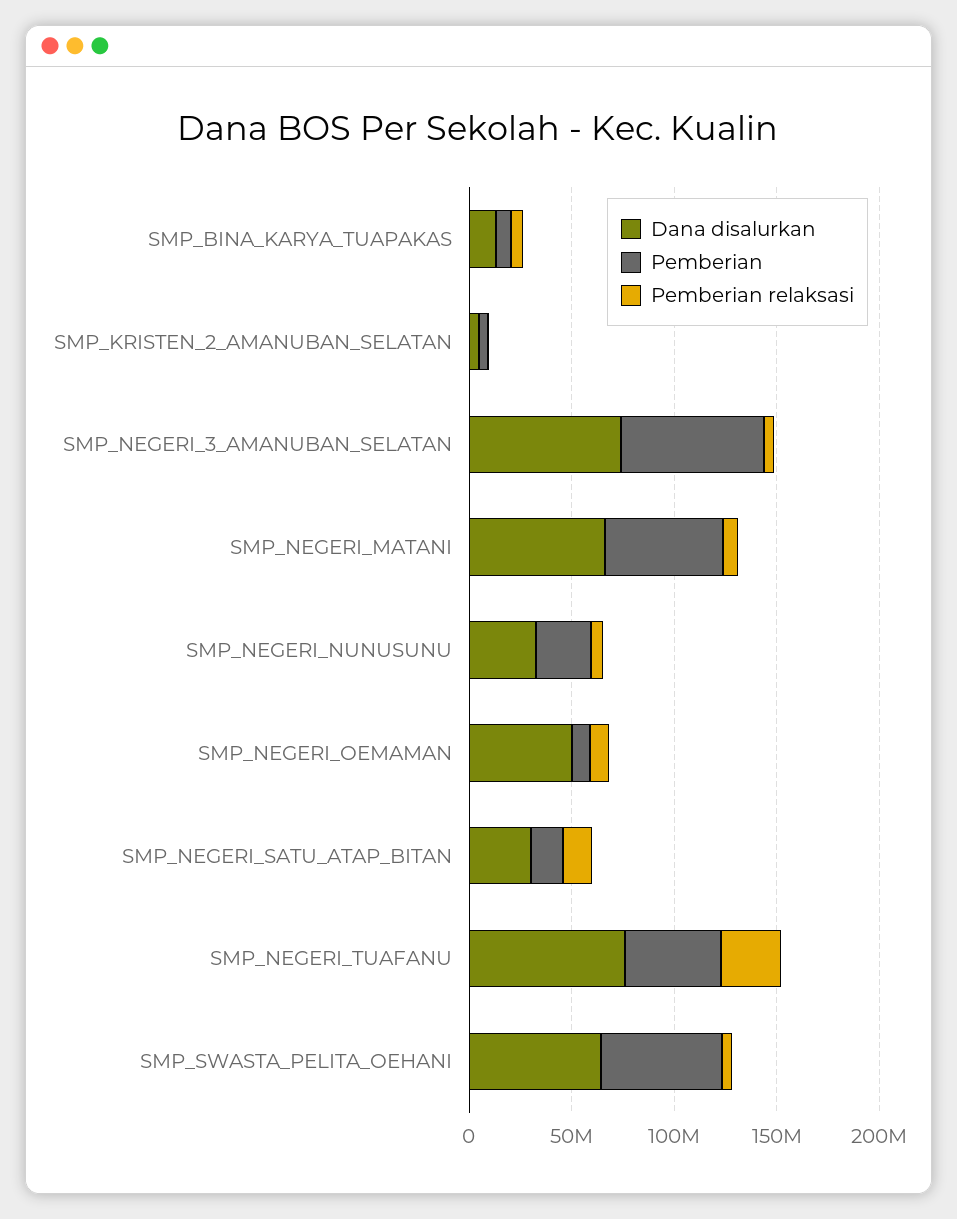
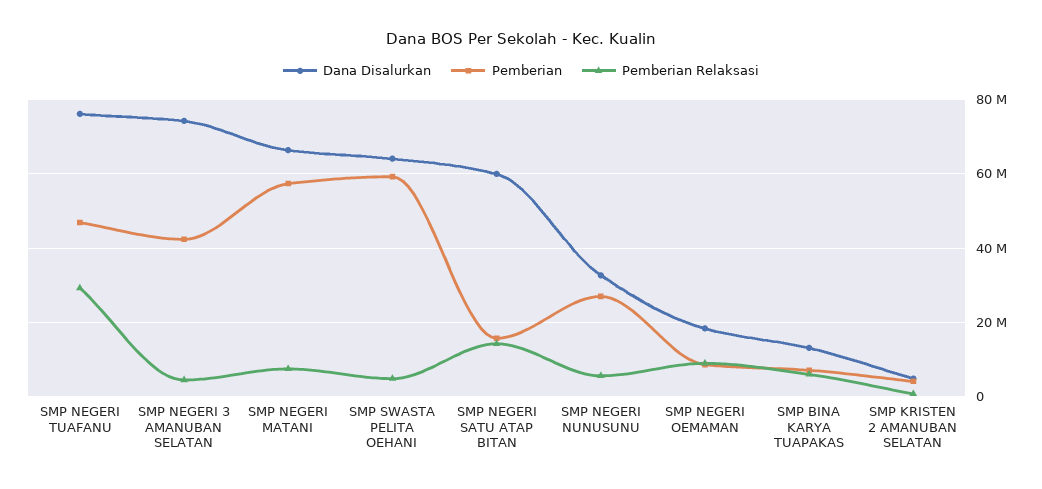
Pemberian, SMP_NEGERI_3_AMANUBAN_SELATAN: 70000000 -> 42000000
Dana disalurkan, SMP_NEGERI_OEMAMAN: 50000000 -> 18000000
Dana disalurkan, SMP_NEGERI_SATU_ATAP_BITAN: 30000000 -> 60000000

